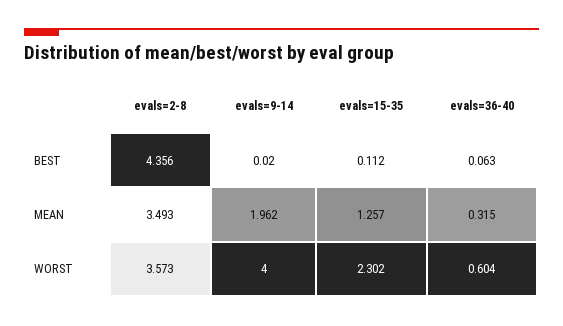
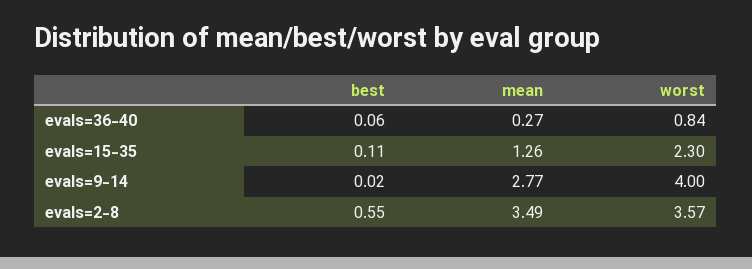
evals=2-8, BEST: 4.356 -> 0.55
evals=9-14, MEAN: 1.962 -> 2.77
evals=36-40, MEAN: 0.315 -> 0.27
evals=36-40, WORST: 0.604 -> 0.84

